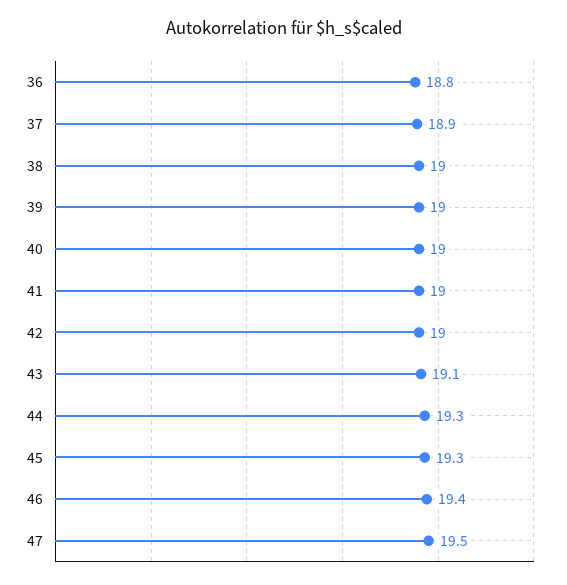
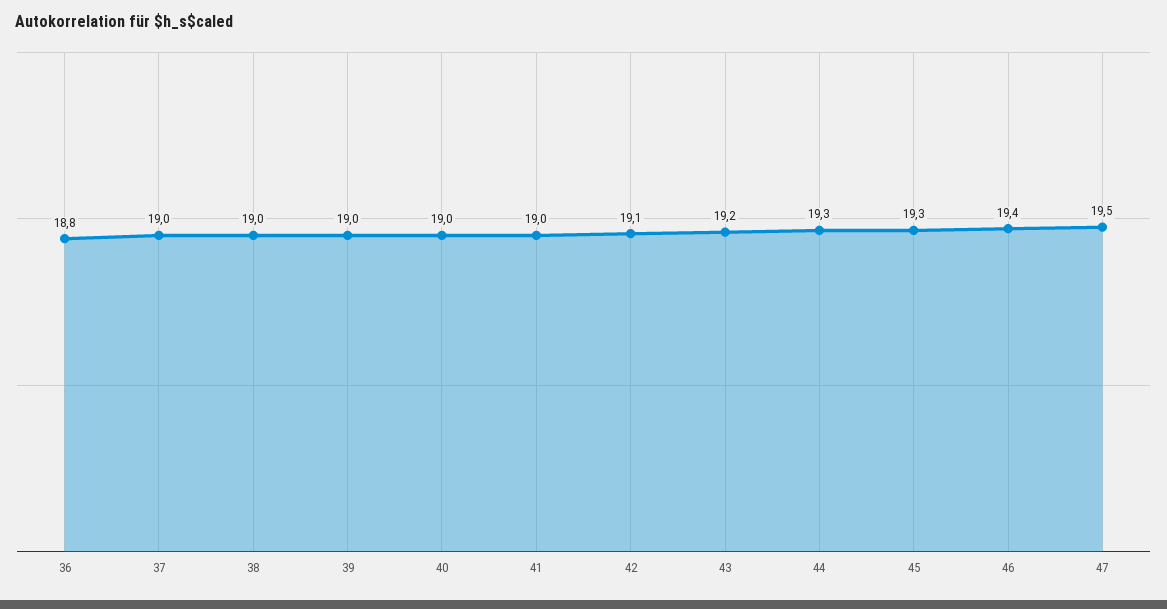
37: 18.9 -> 19
42: 19 -> 19.1
43: 19.1 -> 19.2

